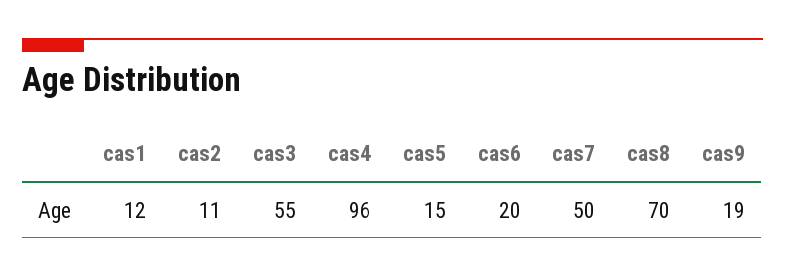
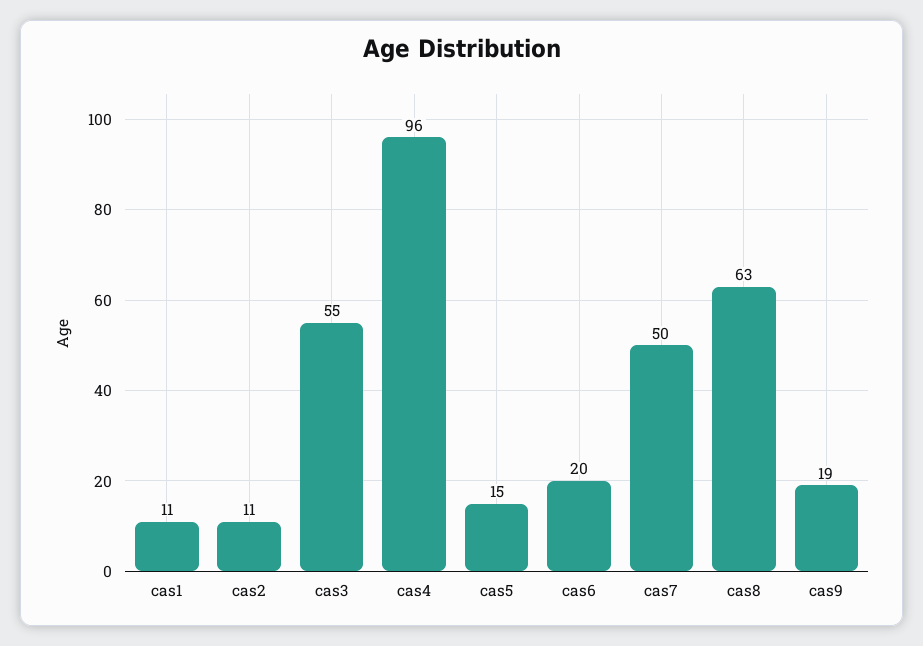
cas1: 12 -> 11
cas8: 70 -> 63

